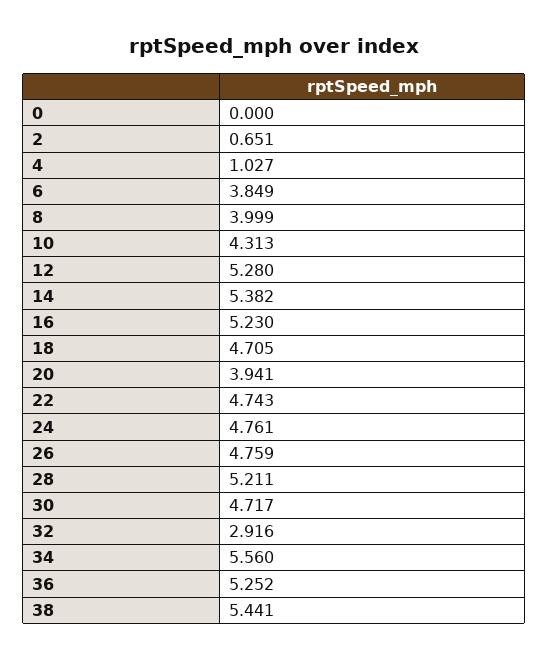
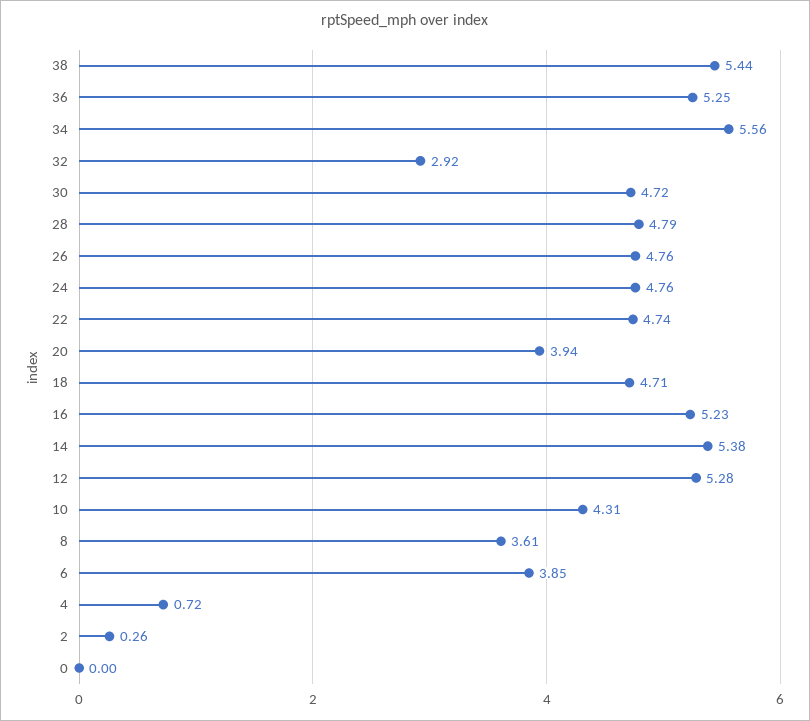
2: 0.651 -> 0.26
4: 1.027 -> 0.72
8: 3.999 -> 3.61
28: 5.211 -> 4.79

